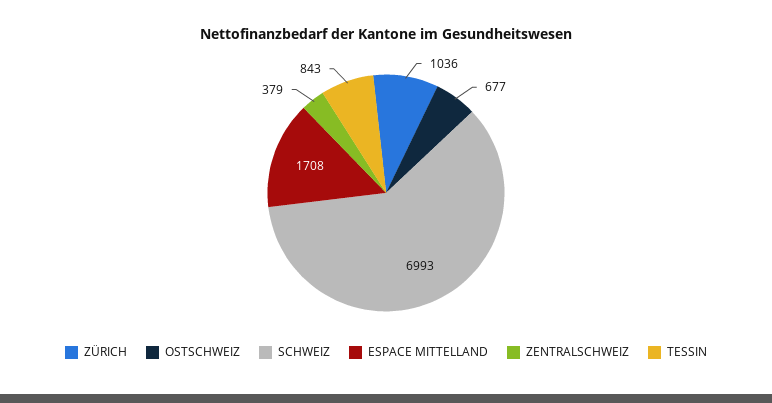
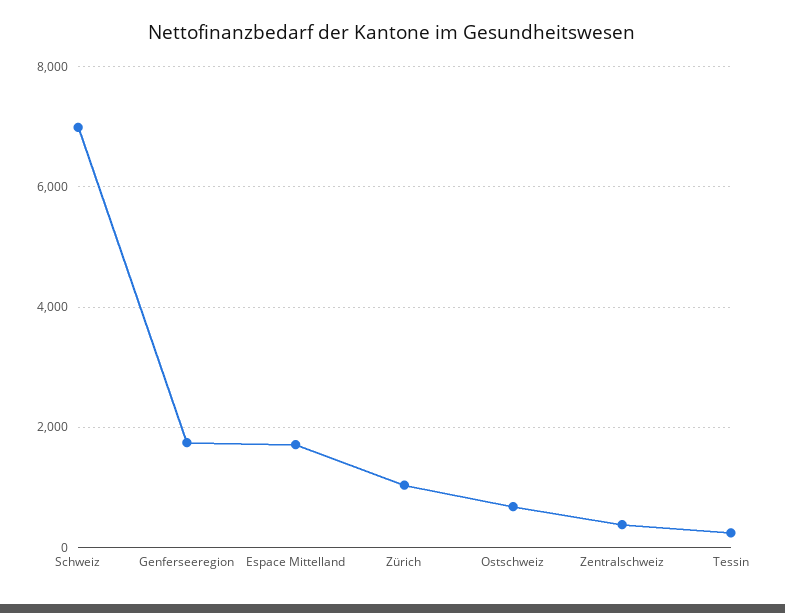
TESSIN: 843 -> 200
Genferseeregion: none -> 1800

